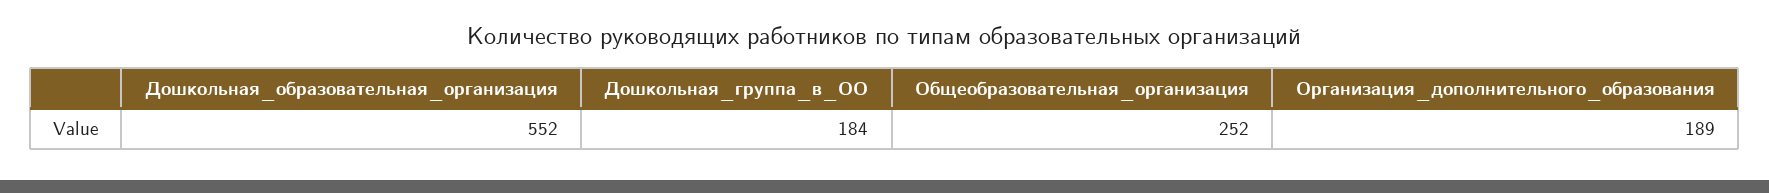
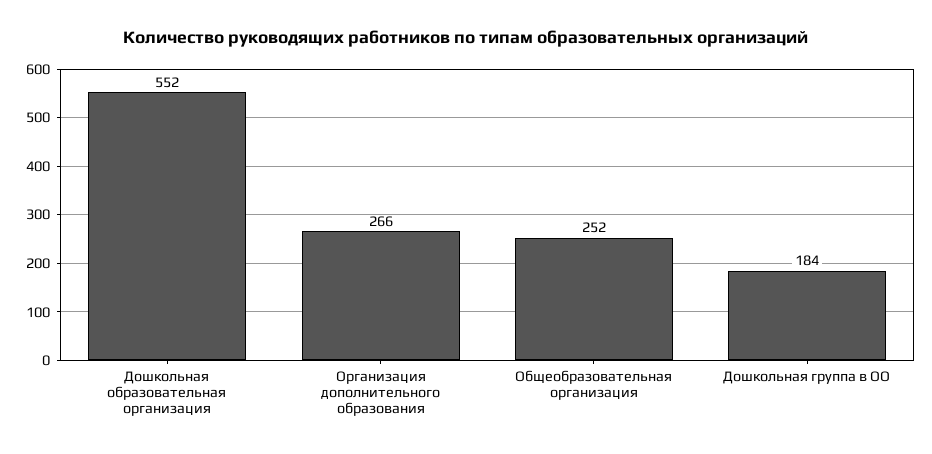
Организация_дополнительного_образования: 189 -> 266

